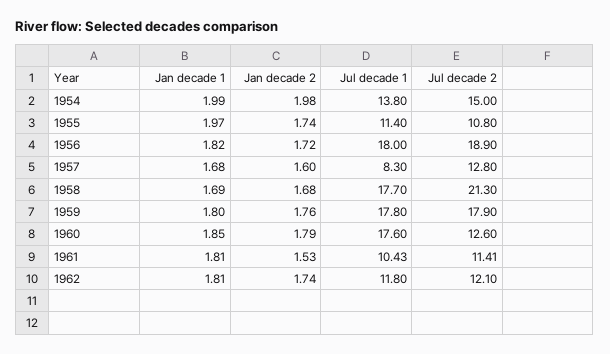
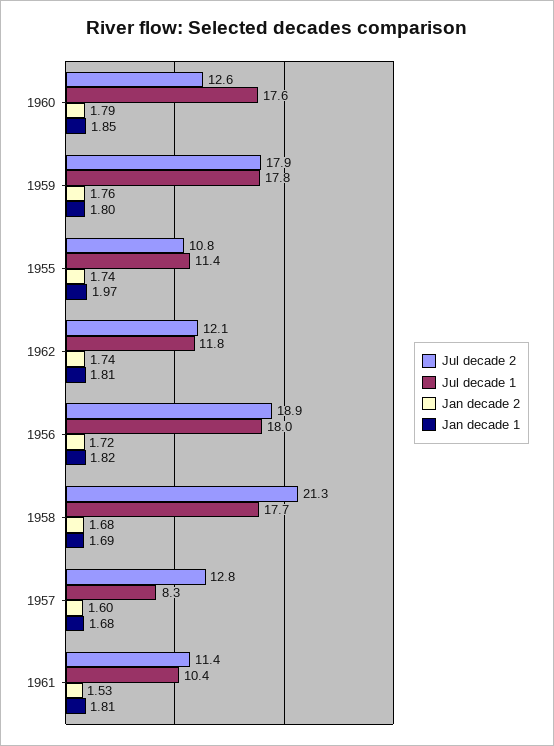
Jan decade 1, 1954: 1.99 -> none
Jan decade 2, 1954: 1.98 -> none
Jul decade 1, 1954: 13.8 -> none
Jul decade 2, 1954: 15 -> none

